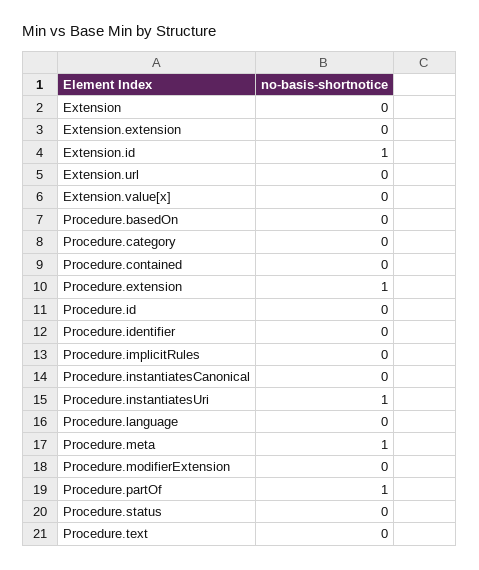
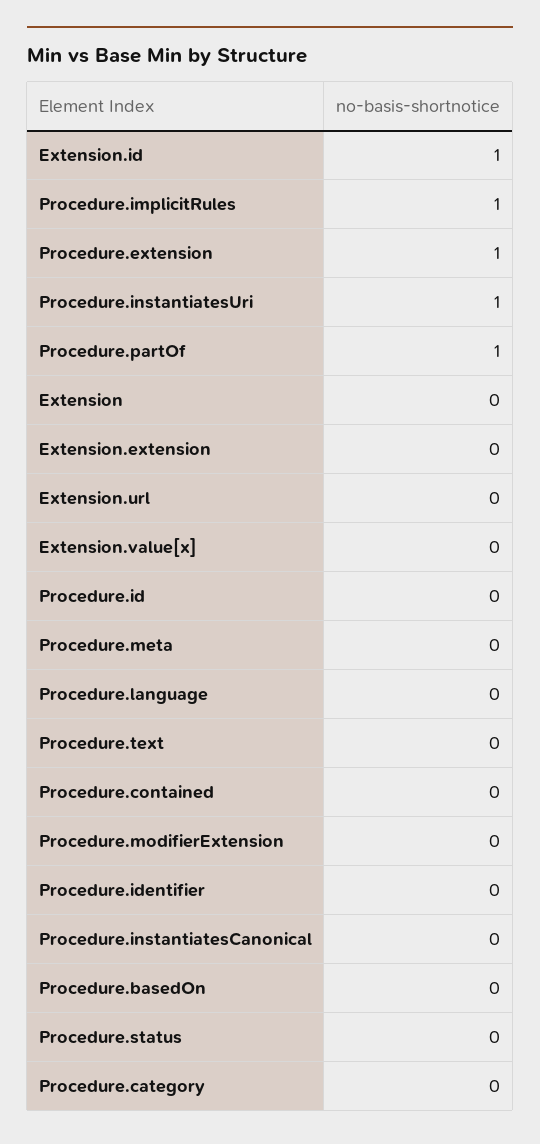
Procedure.implicitRules: 0 -> 1
Procedure.meta: 1 -> 0

